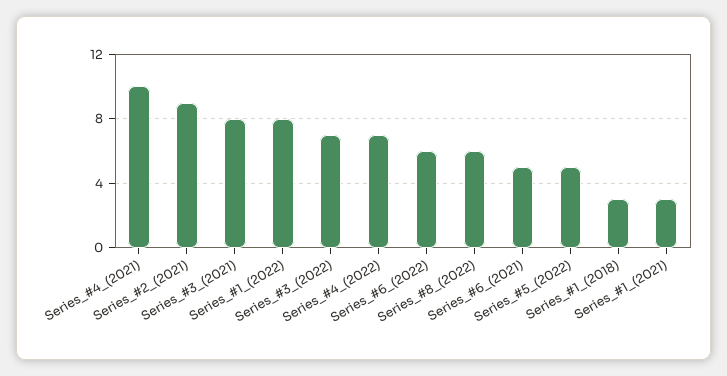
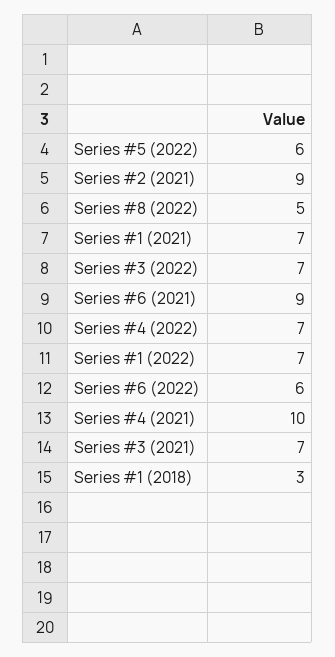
Series_#3_(2021): 8 -> 7
Series_#1_(2022): 8 -> 7
Series_#8_(2022): 6 -> 5
Series_#6_(2021): 5 -> 9
Series_#5_(2022): 5 -> 6
Series_#1_(2021): 3 -> 7

